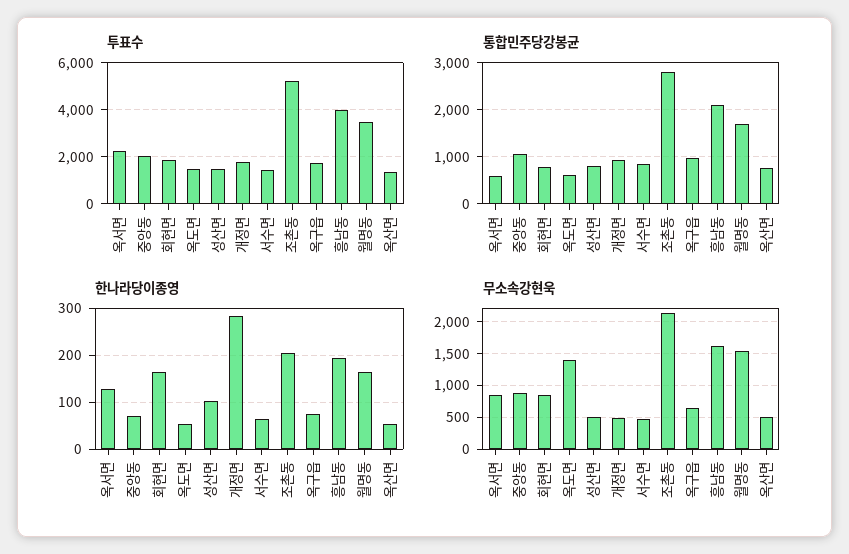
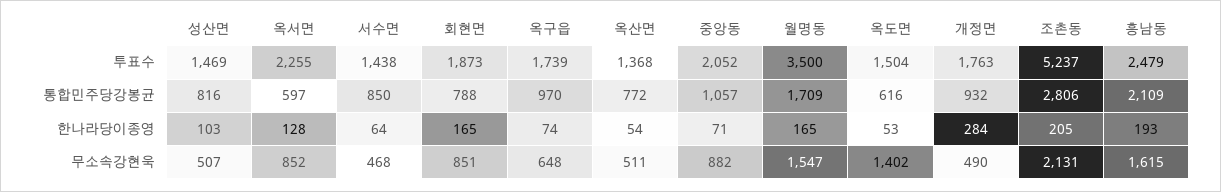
투표수, 흥남동: 4000 -> 2479

